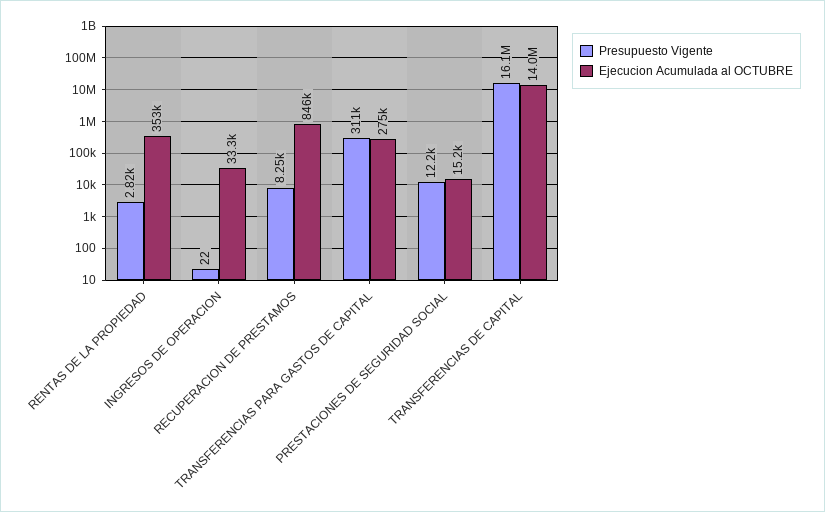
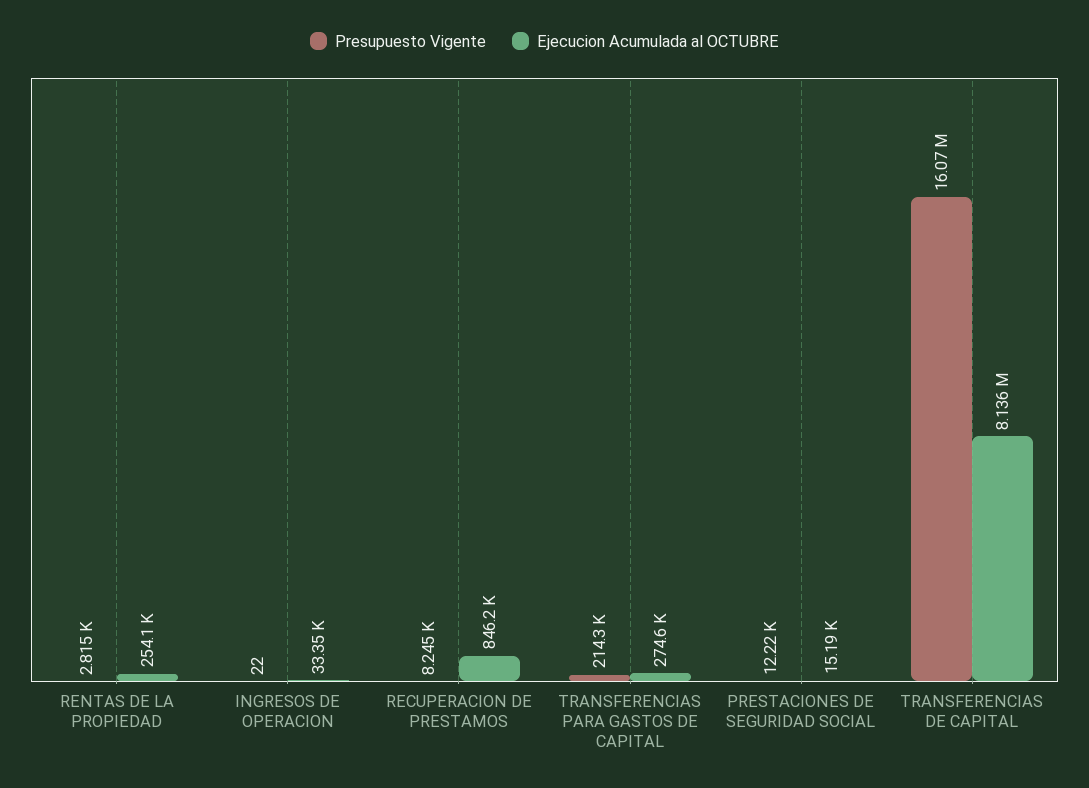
Ejecucion Acumulada al OCTUBRE, RENTAS DE LA PROPIEDAD: 353000 -> 254100
Presupuesto Vigente, TRANSFERENCIAS PARA GASTOS DE CAPITAL: 311000 -> 214300
Ejecucion Acumulada al OCTUBRE, TRANSFERENCIAS DE CAPITAL: 14000000 -> 8136000

